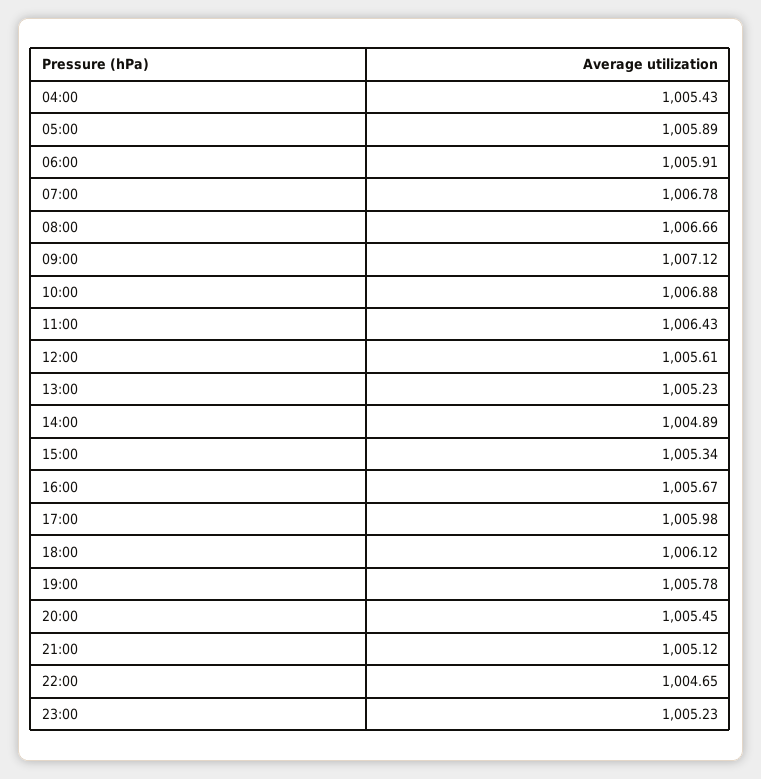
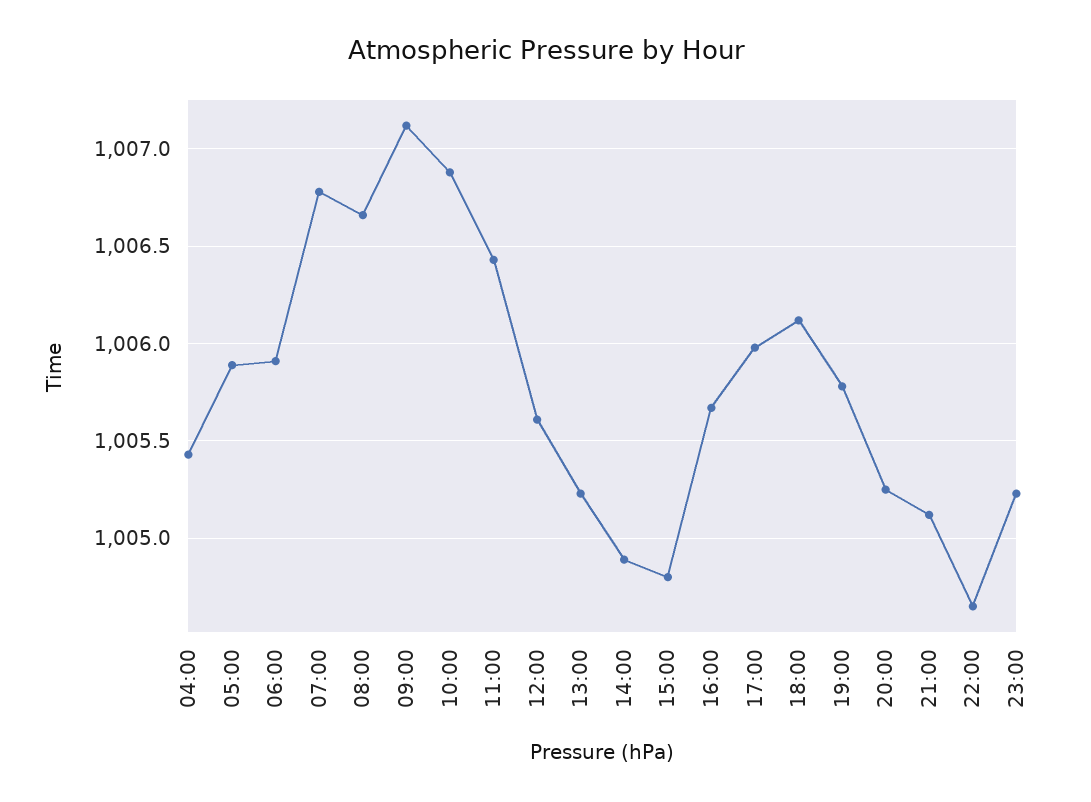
15:00: 1005.34 -> 1004.8
20:00: 1005.45 -> 1005.25

